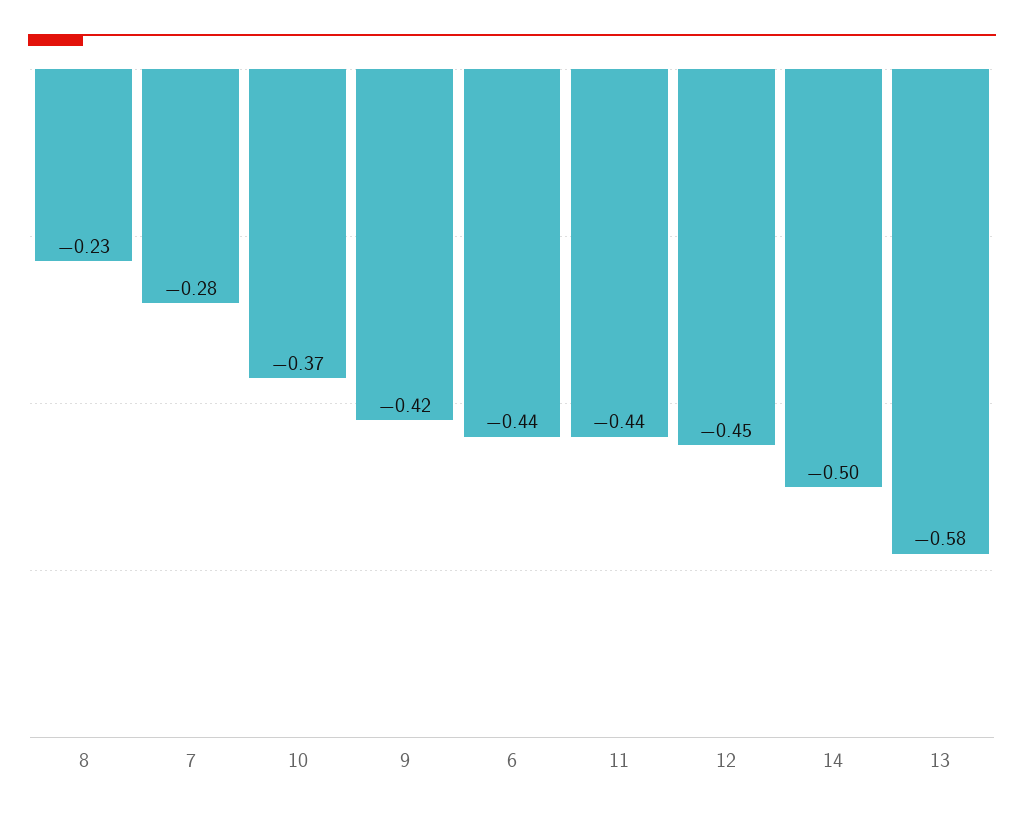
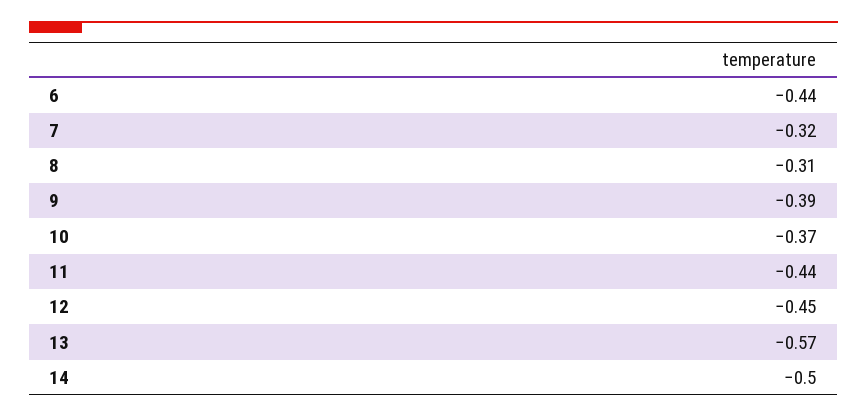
8: -0.23 -> -0.31
7: -0.28 -> -0.32
9: -0.42 -> -0.39
13: -0.58 -> -0.57

